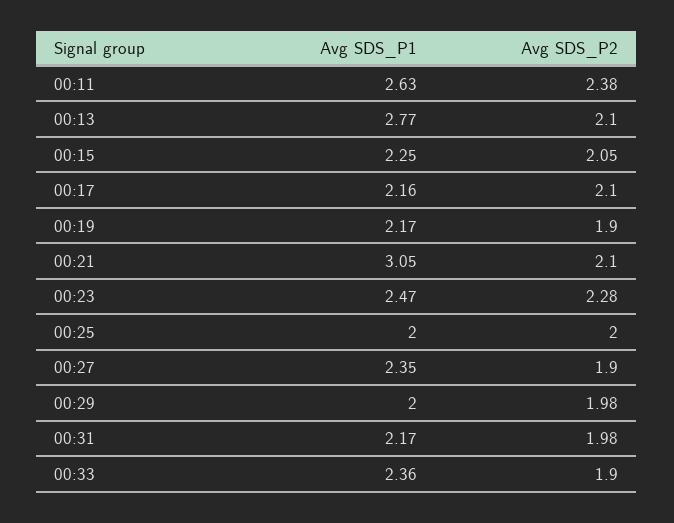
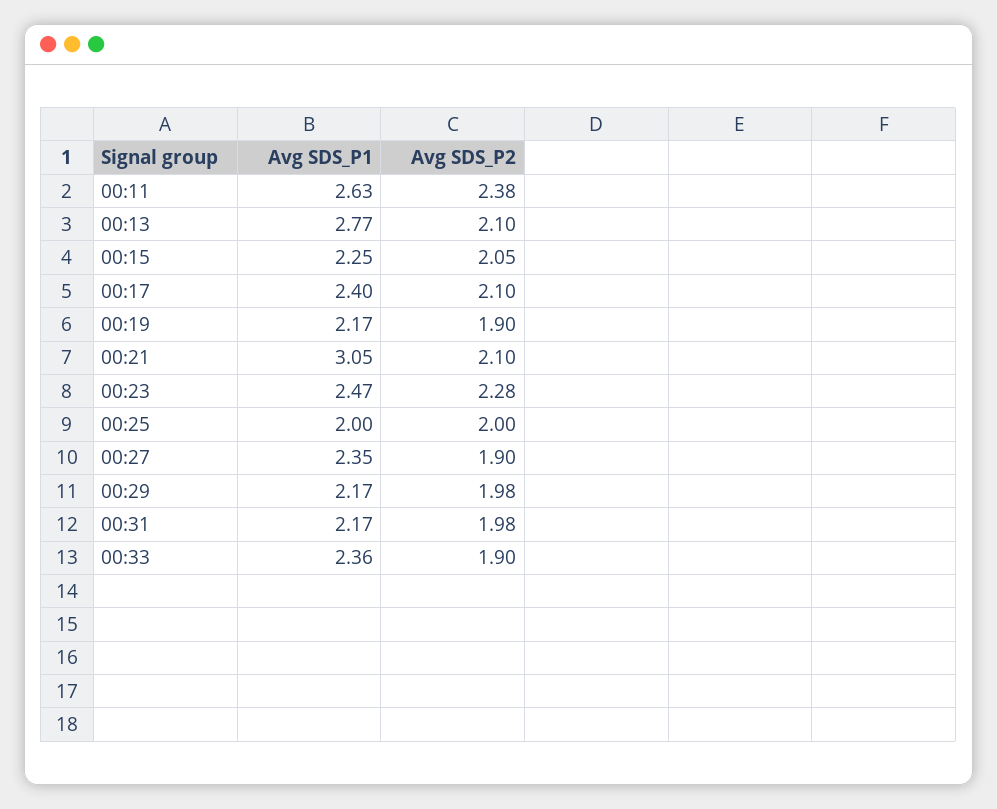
Avg SDS_P1, 00:17: 2.16 -> 2.4
Avg SDS_P1, 00:29: 2 -> 2.17

